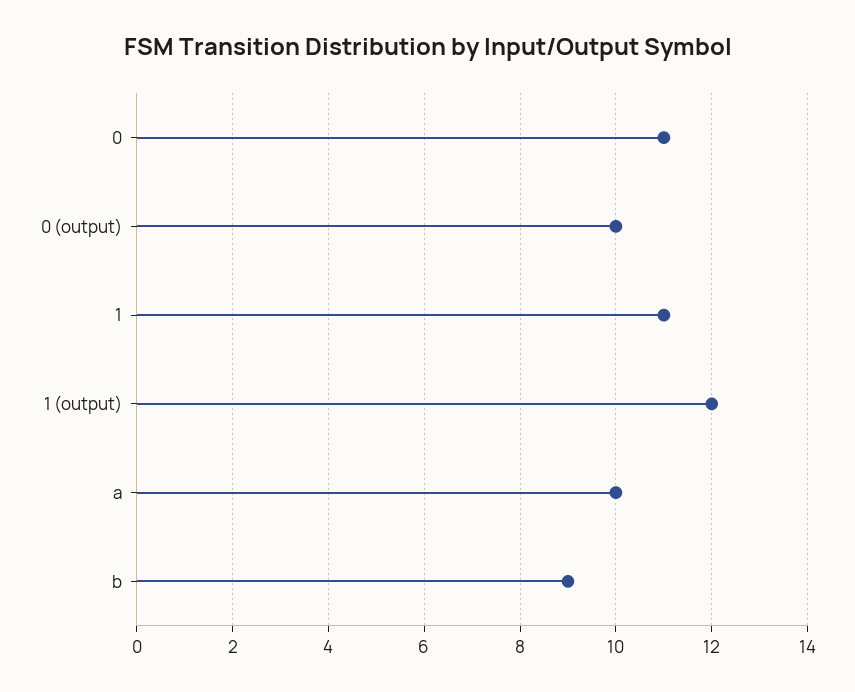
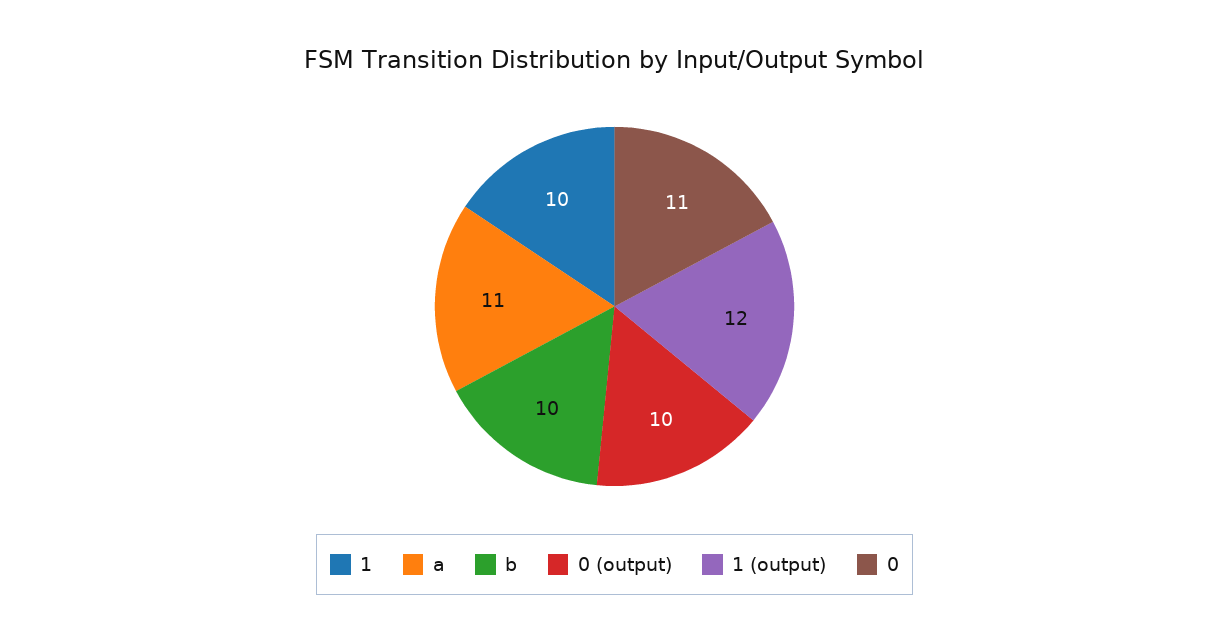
1: 11 -> 10
a: 10 -> 11
b: 9 -> 10

